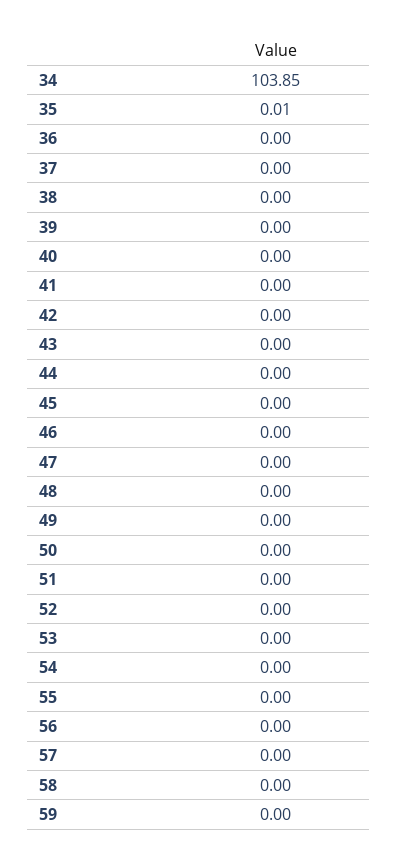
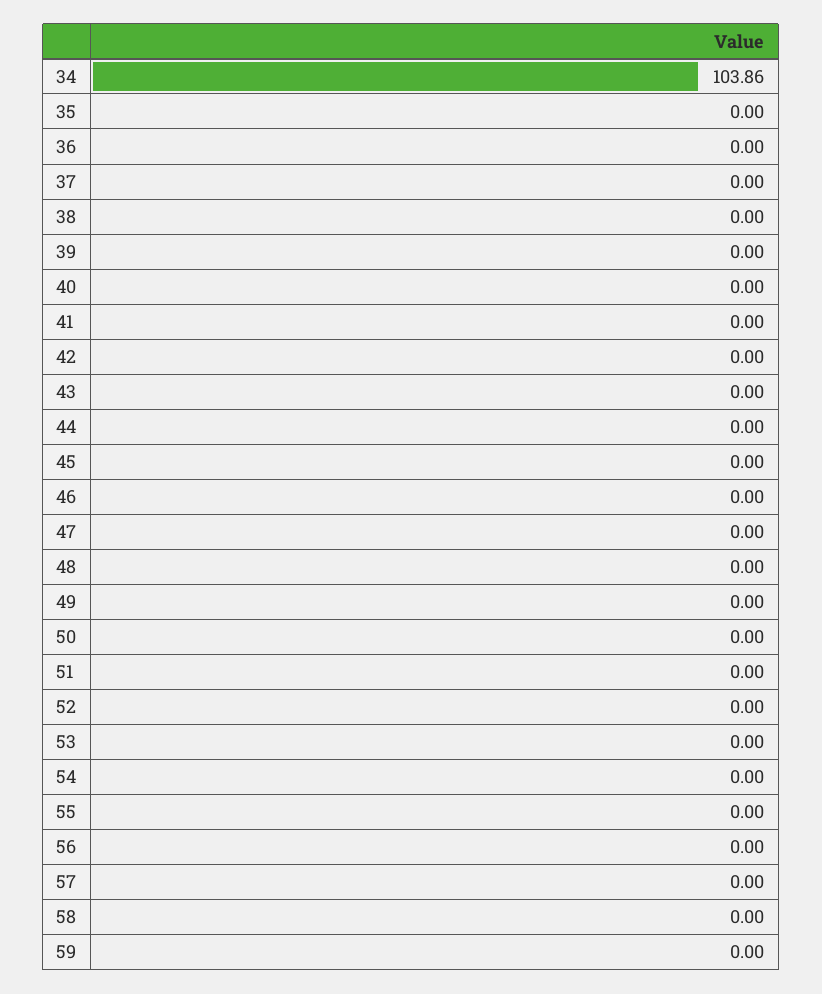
34: 103.85 -> 103.86
35: 0.01 -> 0

